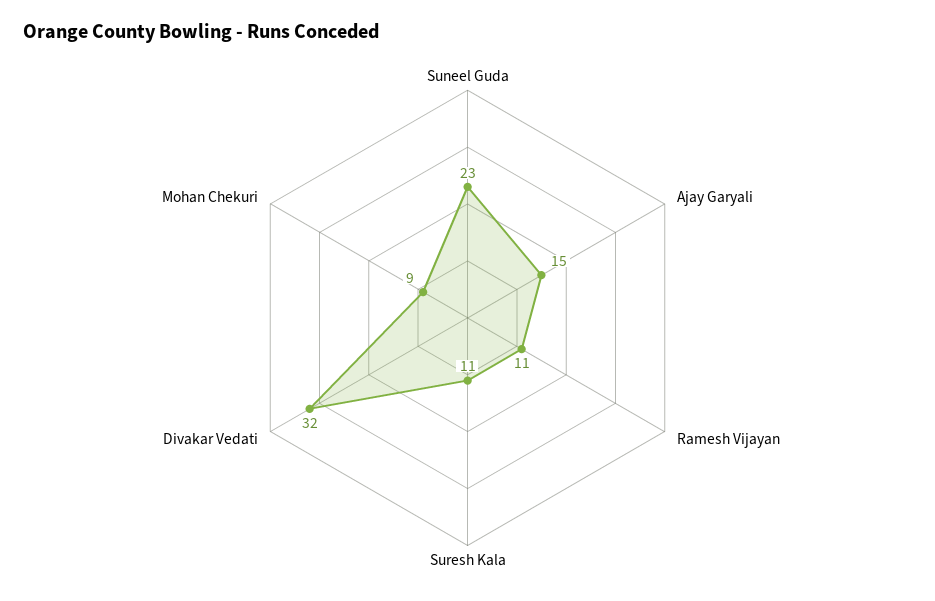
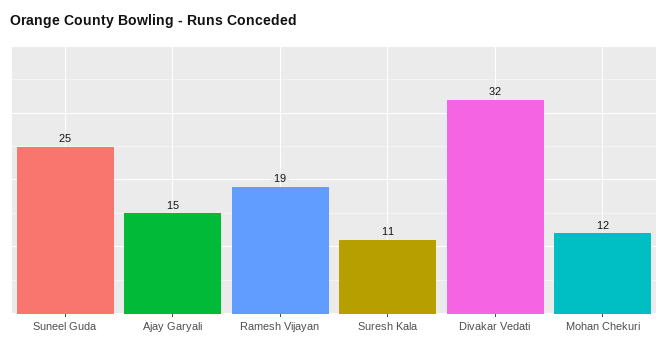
Suneel Guda: 23 -> 25
Ramesh Vijayan: 11 -> 19
Mohan Chekuri: 9 -> 12

